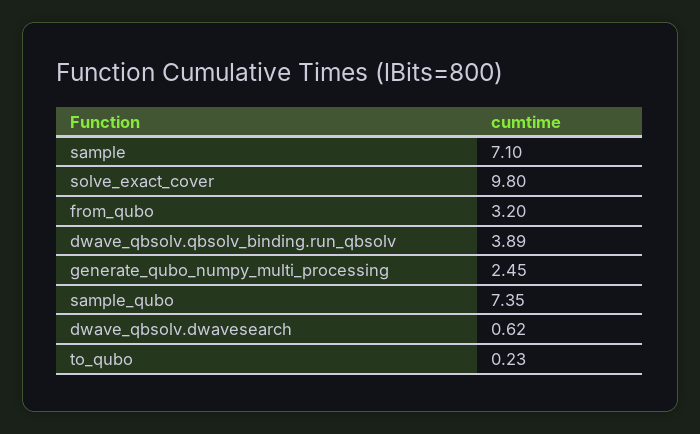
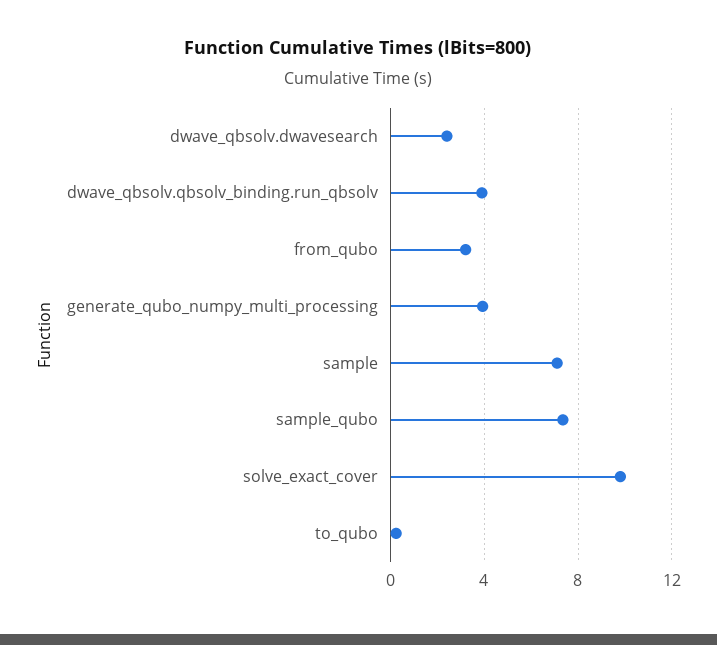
generate_qubo_numpy_multi_processing: 2.45 -> 4
dwave_qbsolv.dwavesearch: 0.62 -> 2.5

